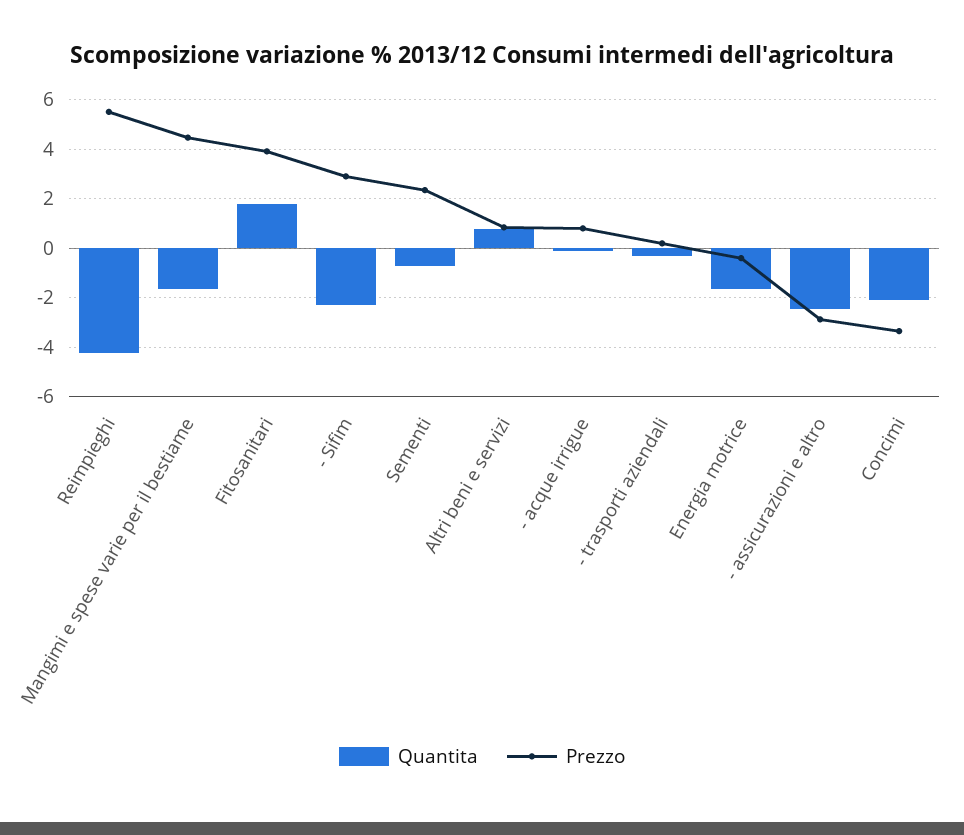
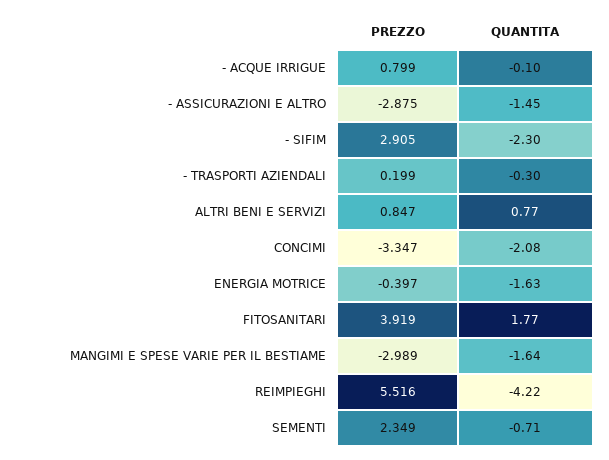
Prezzo, Mangimi e spese varie per il bestiame: 4.5 -> -2.989
Quantita, - assicurazioni e altro: -2.5 -> -1.45

